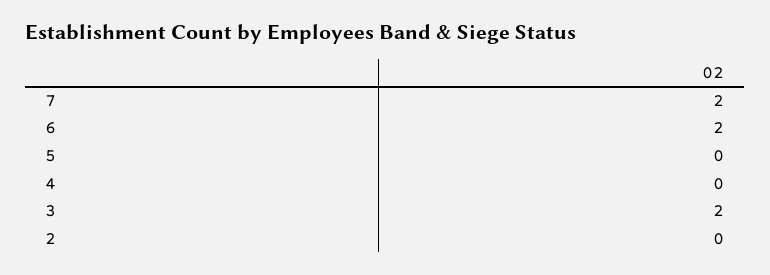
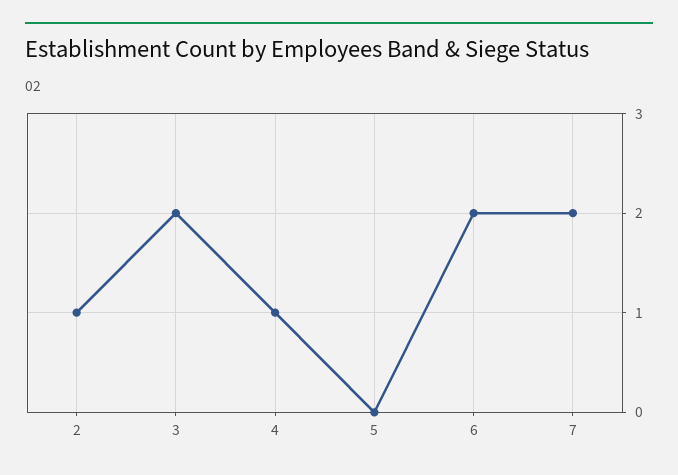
4: 0 -> 1
2: 0 -> 1

